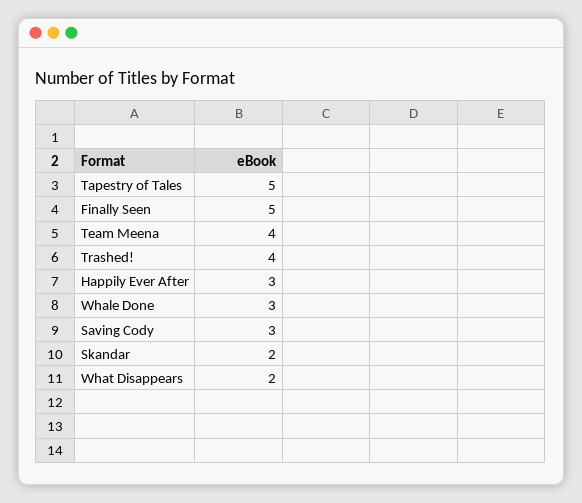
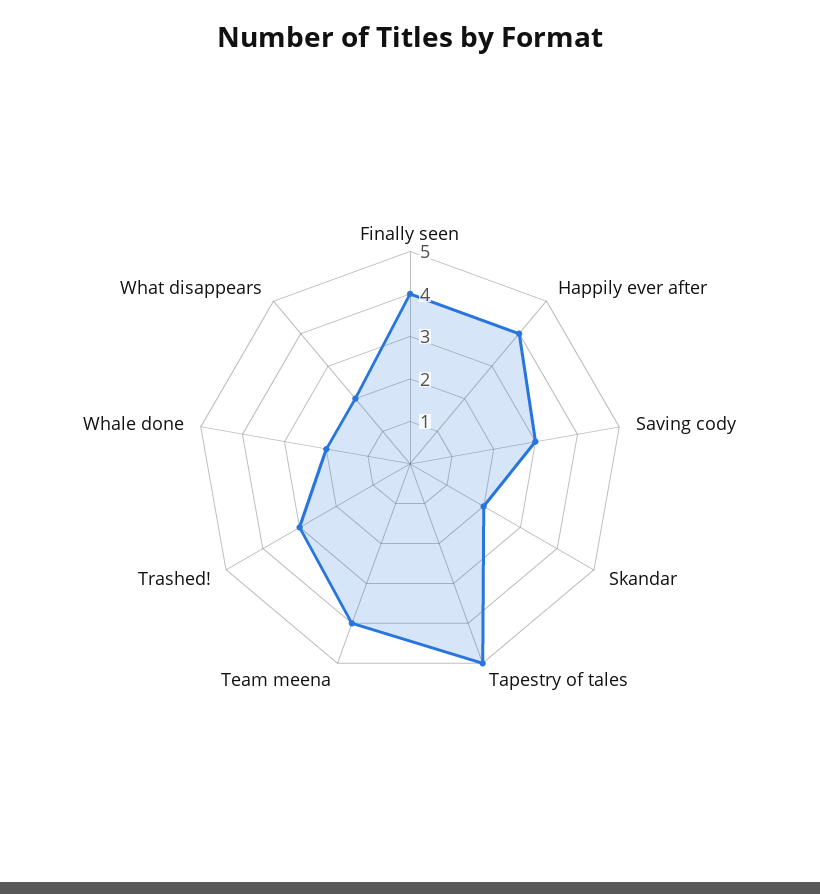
Finally Seen: 5 -> 4
Trashed!: 4 -> 3
Happily Ever After: 3 -> 4
Whale Done: 3 -> 2

